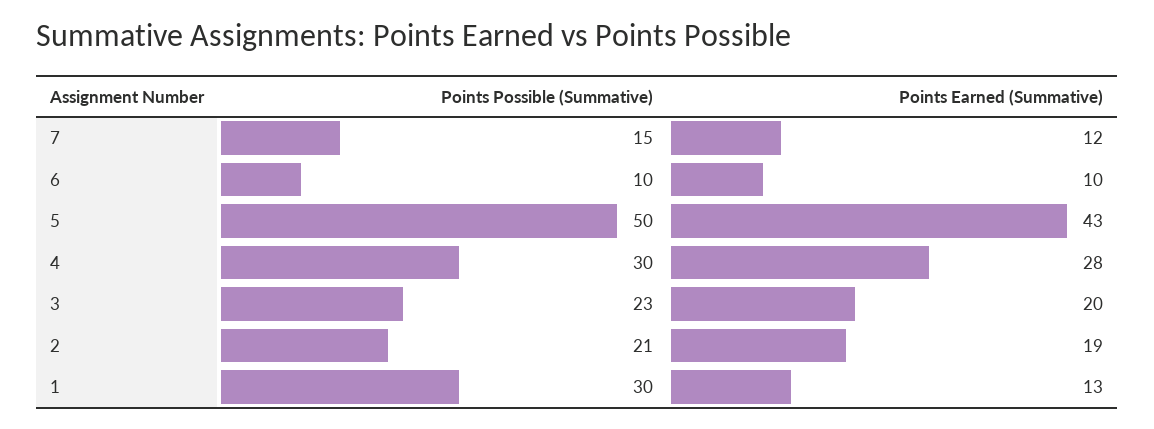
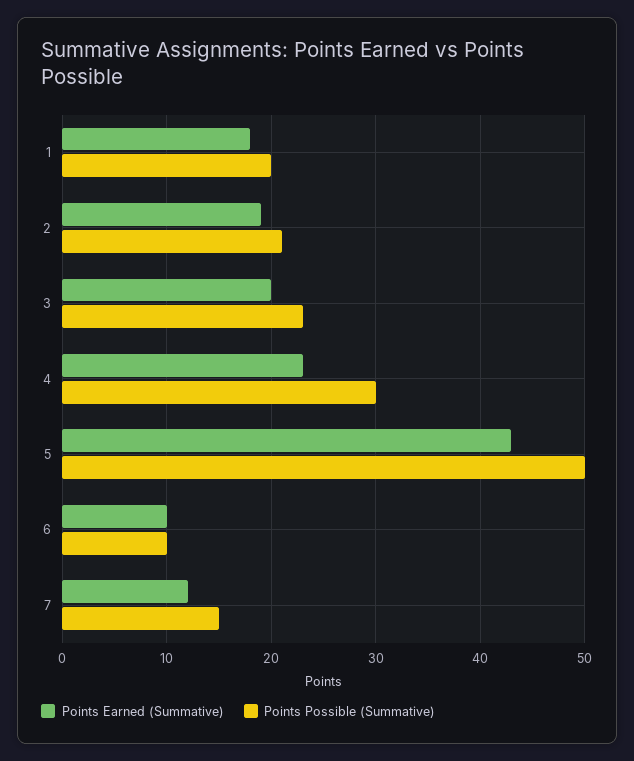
Points Earned (Summative), 4: 28 -> 23
Points Possible (Summative), 1: 30 -> 20
Points Earned (Summative), 1: 13 -> 18

